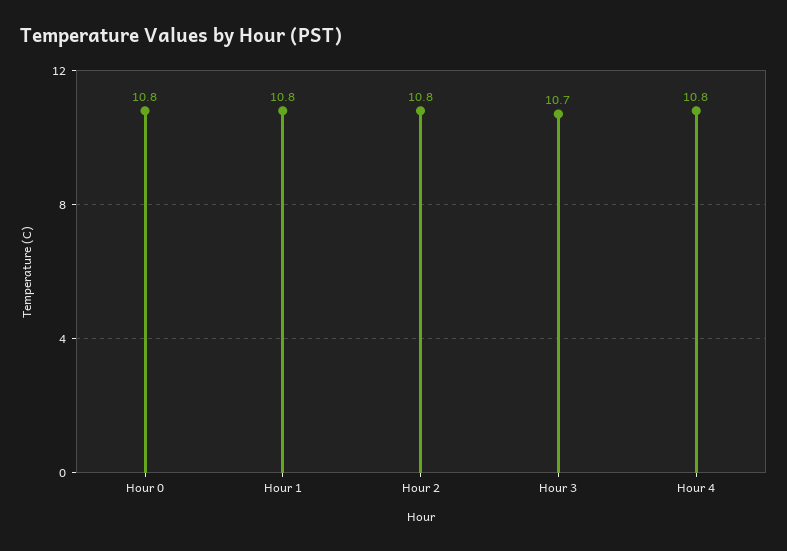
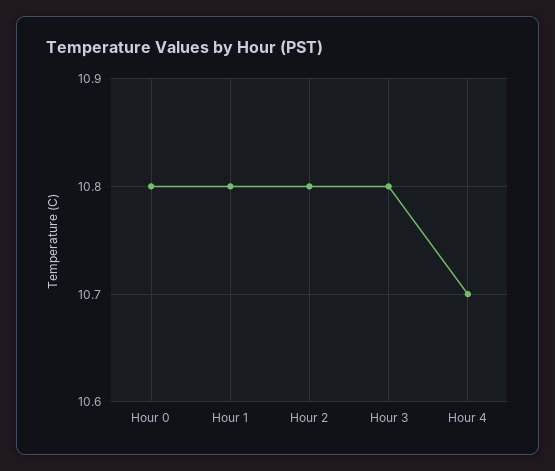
Hour 3: 10.7 -> 10.8
Hour 4: 10.8 -> 10.7

